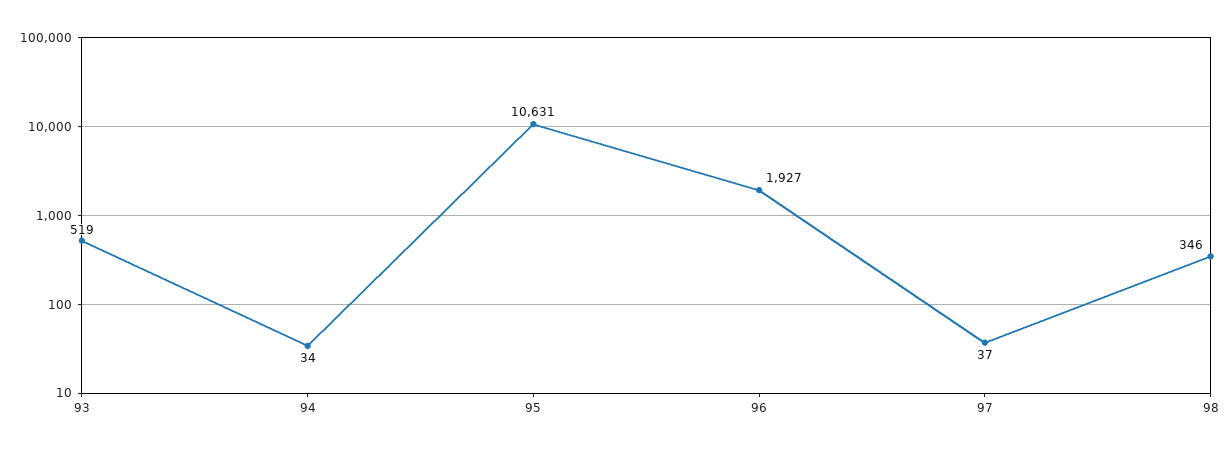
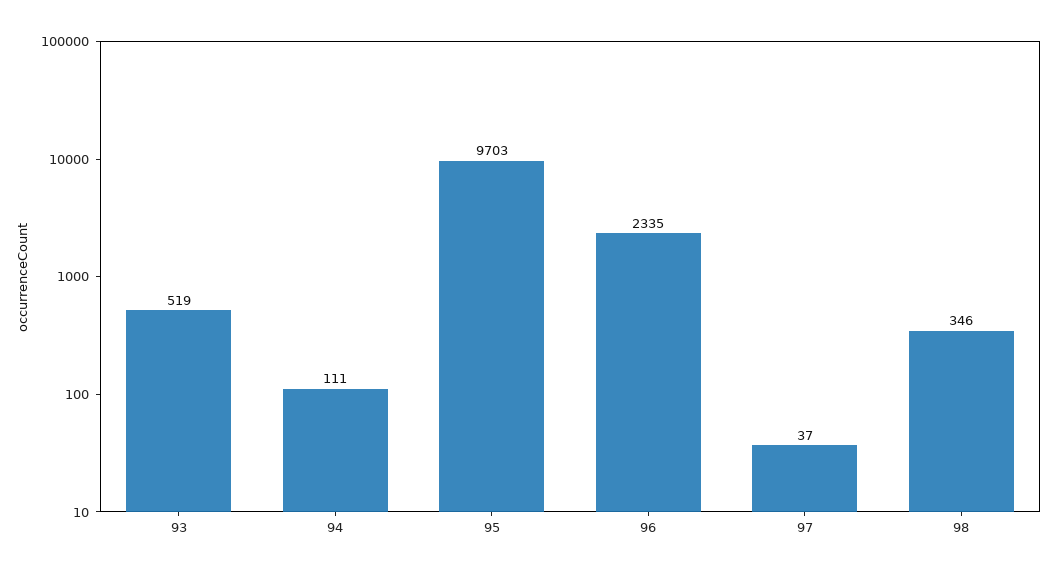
94: 34 -> 111
95: 10631 -> 9703
96: 1927 -> 2335

